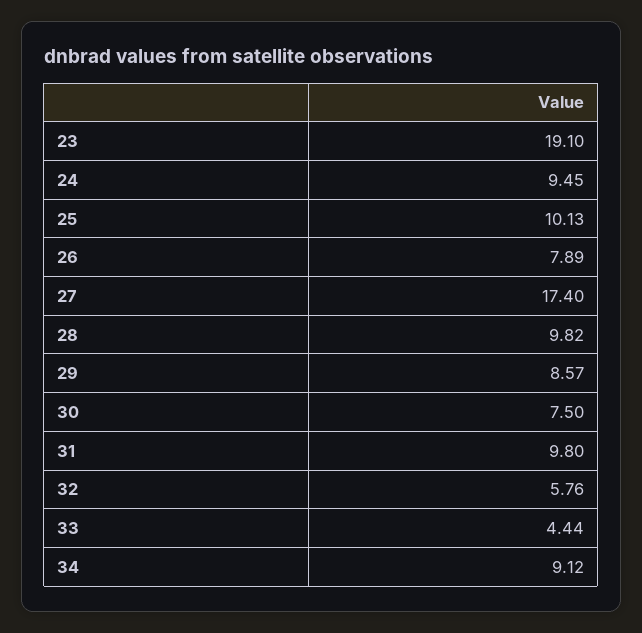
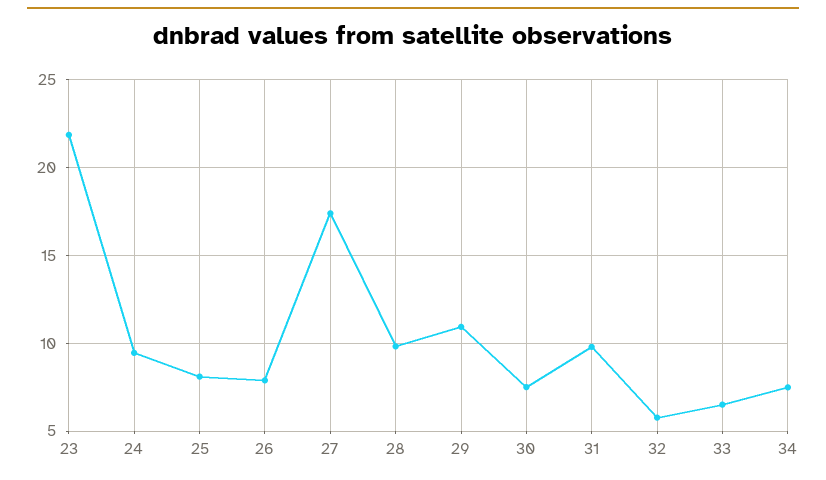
23: 19.1 -> 22
25: 10.13 -> 8
29: 8.57 -> 11
33: 4.44 -> 6.5
34: 9.12 -> 7.5

